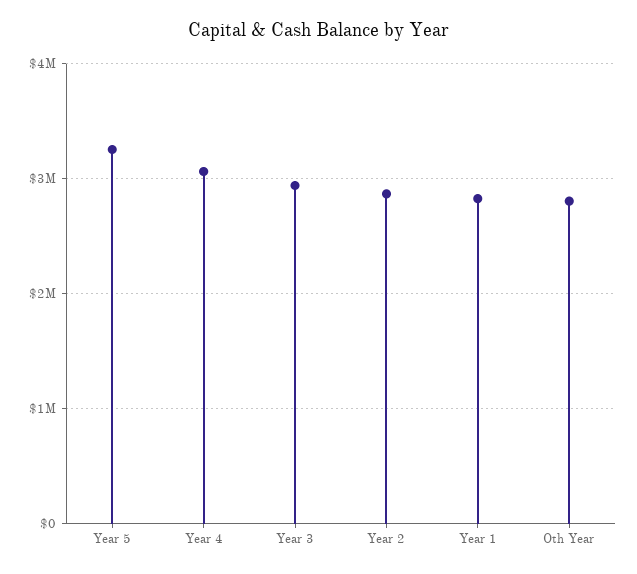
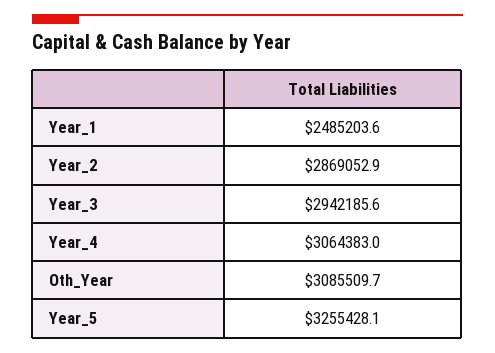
Year 1: 2800000 -> 2485203.6
Oth Year: 2800000 -> 3085509.7

